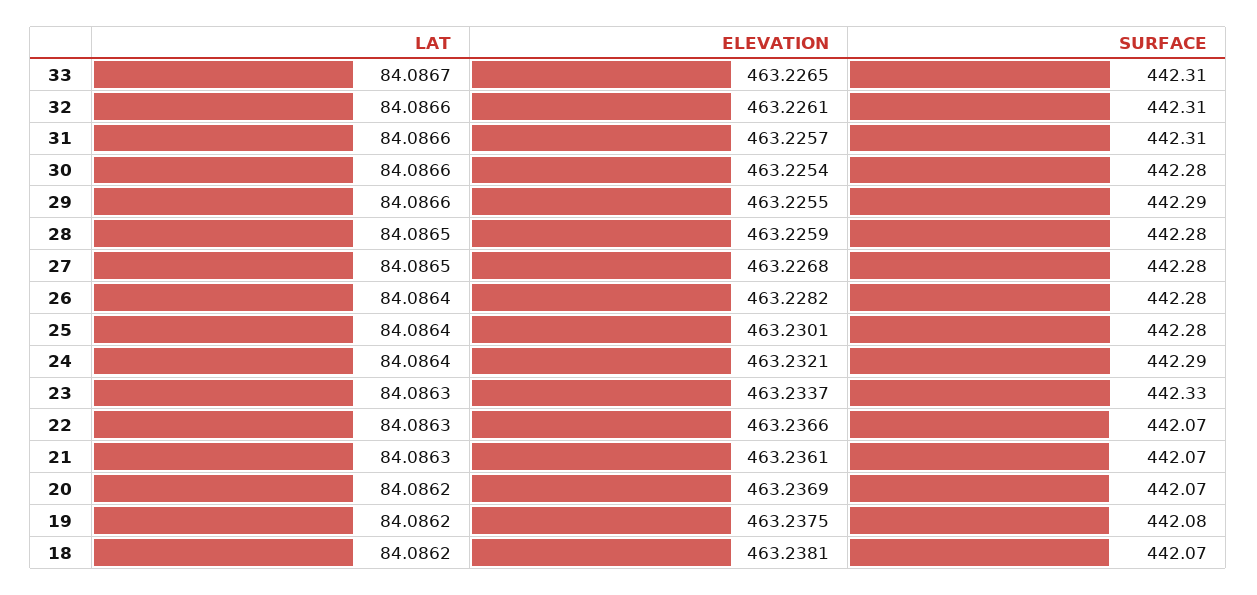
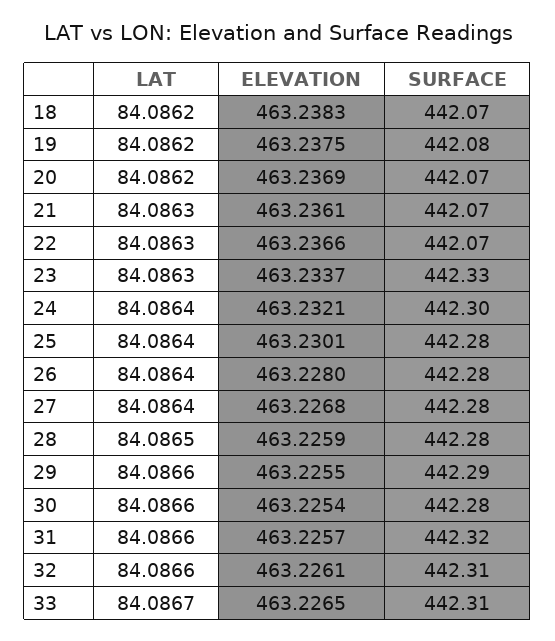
SURFACE, 31: 442.31 -> 442.32
LAT, 27: 84.0865 -> 84.0864
ELEVATION, 26: 463.2282 -> 463.228
SURFACE, 24: 442.29 -> 442.3
ELEVATION, 18: 463.2381 -> 463.2383

